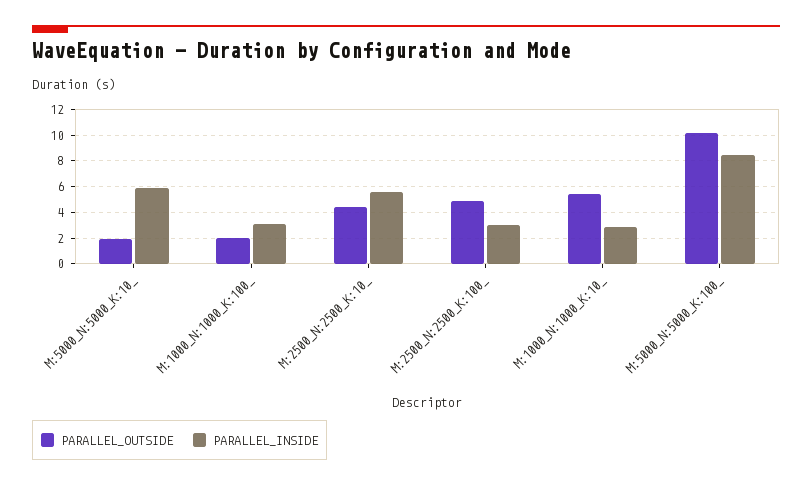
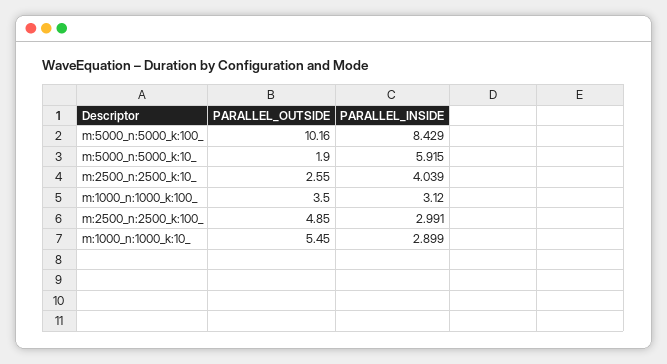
PARALLEL_OUTSIDE, M:1000_N:1000_K:100_: 2 -> 3.5
PARALLEL_OUTSIDE, M:2500_N:2500_K:10_: 4.5 -> 2.55
PARALLEL_INSIDE, M:2500_N:2500_K:10_: 5.5 -> 4.039

